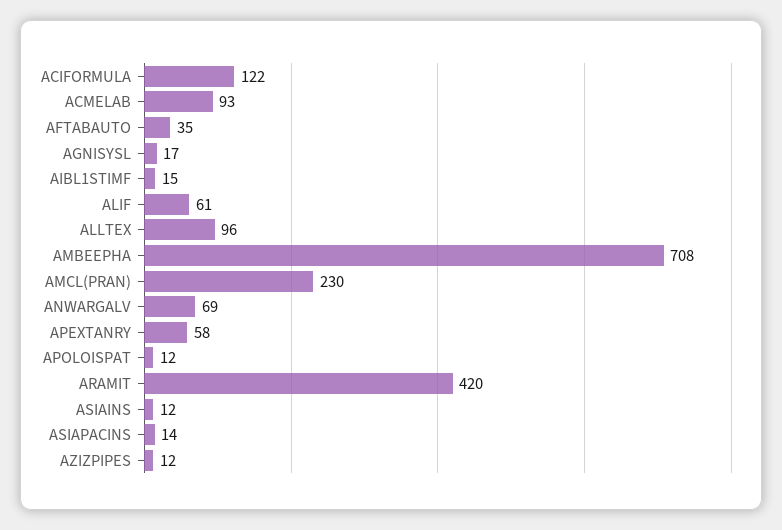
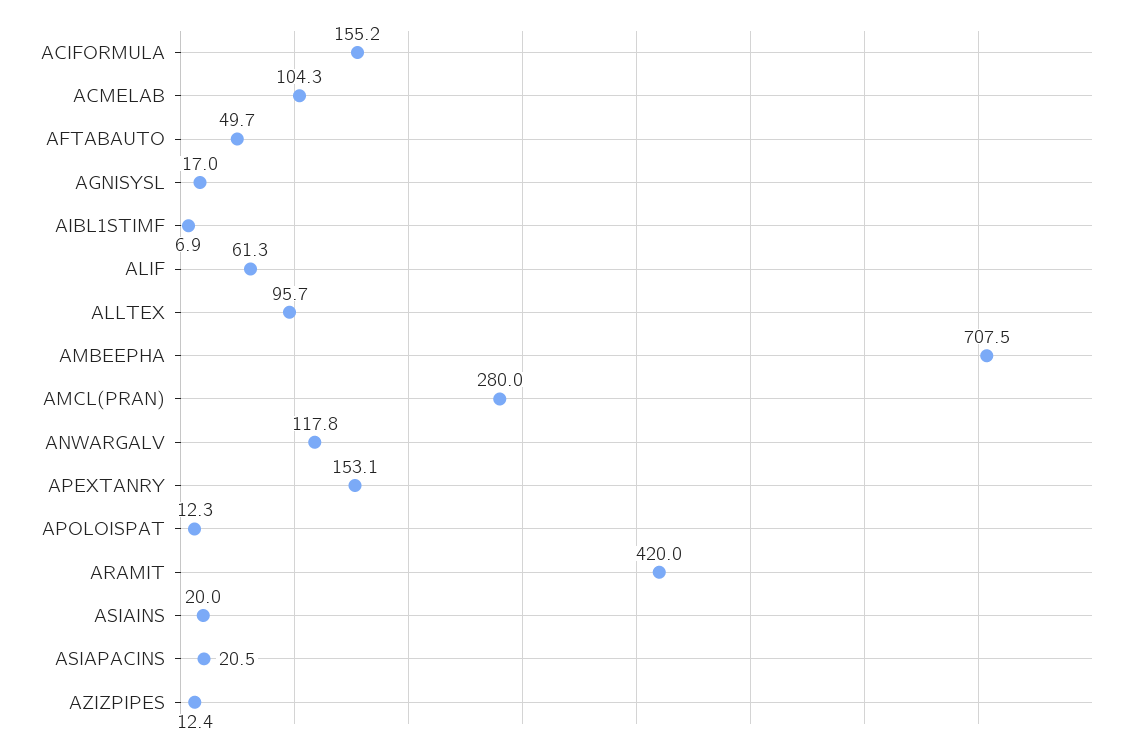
ACIFORMULA: 122 -> 155.2
ACMELAB: 93 -> 104.3
AFTABAUTO: 35 -> 49.7
AIBL1STIMF: 15 -> 6.9
AMCL(PRAN): 230 -> 280
ANWARGALV: 69 -> 117.8
APEXTANRY: 58 -> 153.1
ASIAINS: 12 -> 20
ASIAPACINS: 14 -> 20.5

